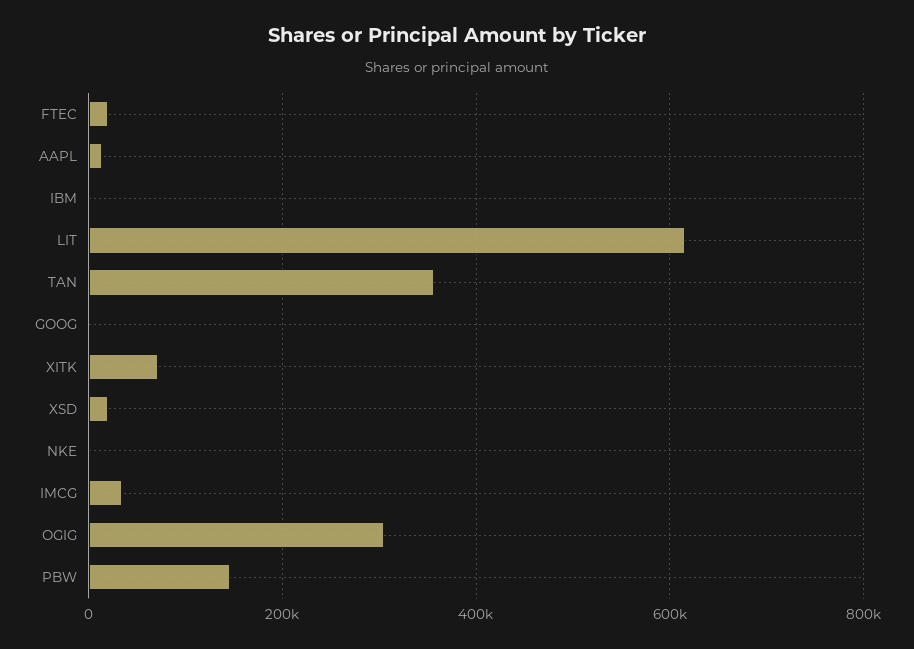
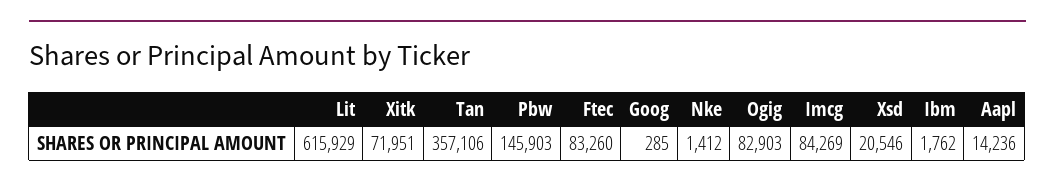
FTEC: 20000 -> 83260
IMCG: 40000 -> 84269
OGIG: 300000 -> 82903

